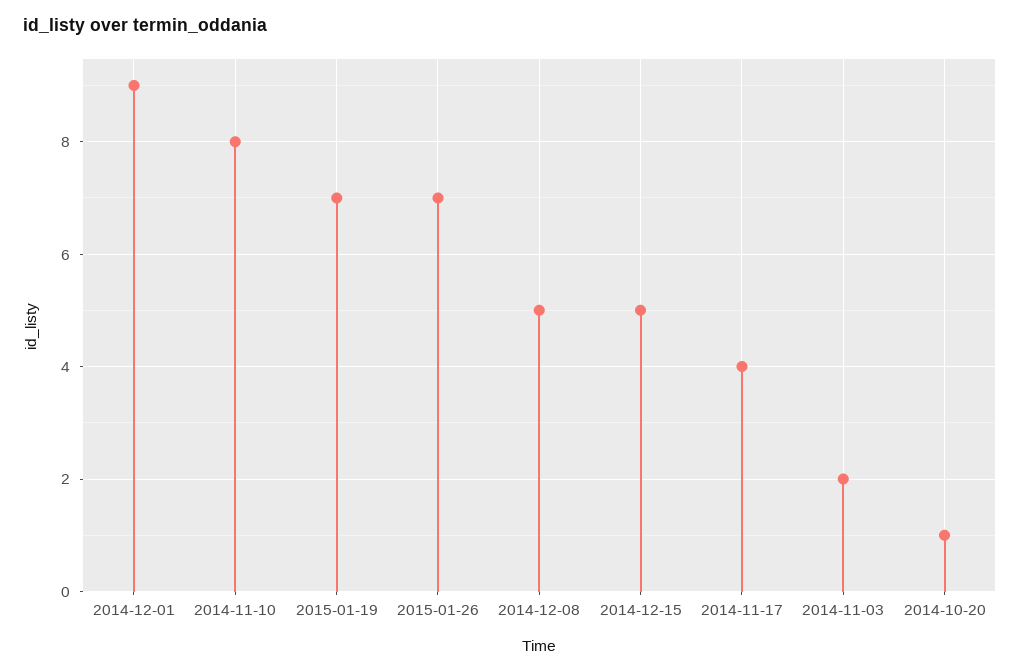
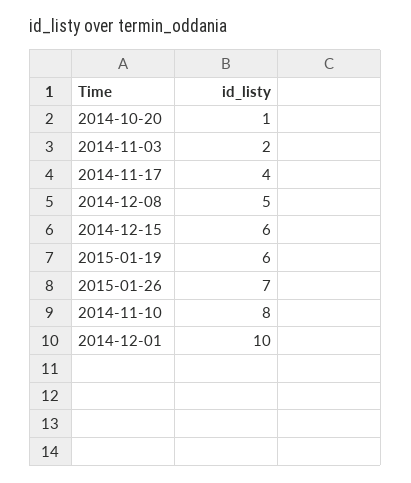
2014-12-01: 9 -> 10
2015-01-19: 7 -> 6
2014-12-15: 5 -> 6

